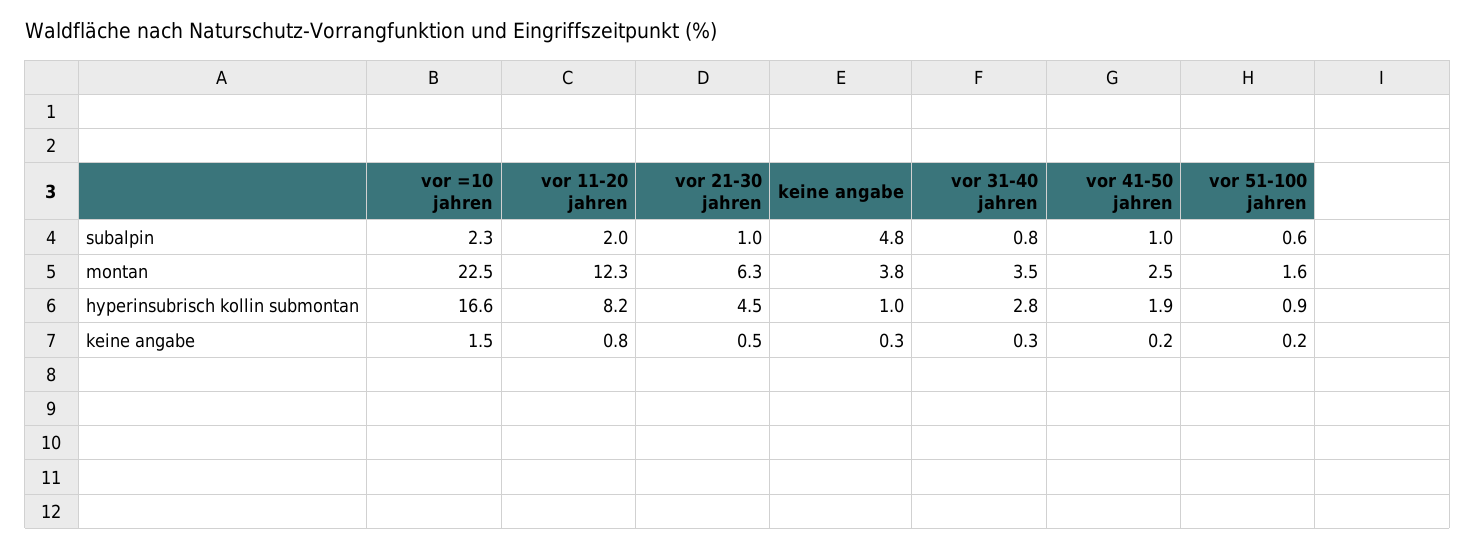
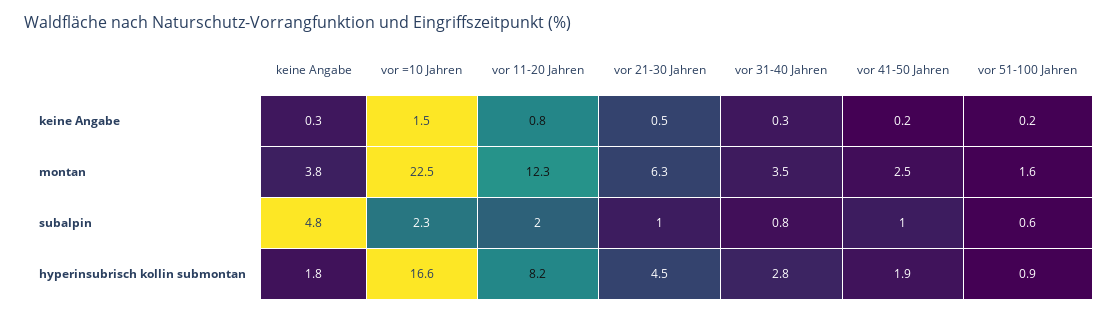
keine angabe, hyperinsubrisch kollin submontan: 1 -> 1.8

